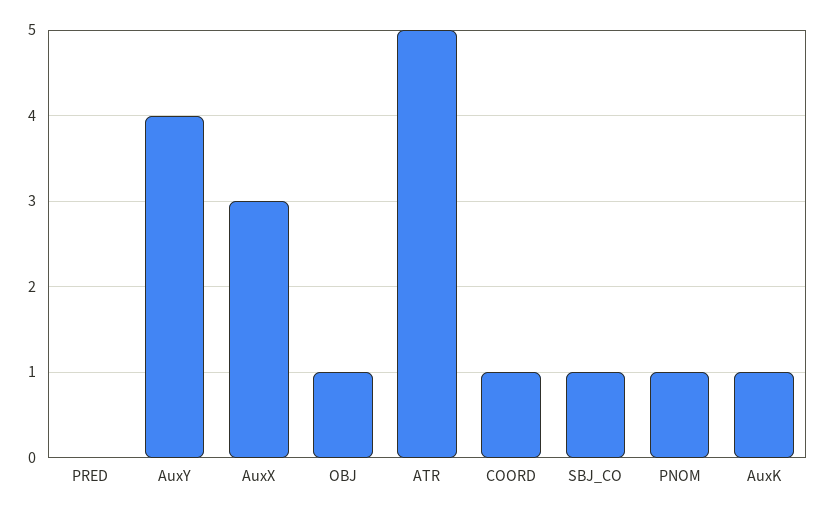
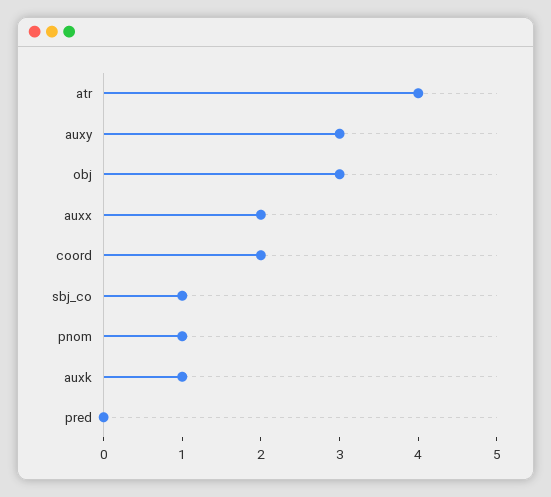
AuxY: 4 -> 3
AuxX: 3 -> 2
OBJ: 1 -> 3
ATR: 5 -> 4
COORD: 1 -> 2

